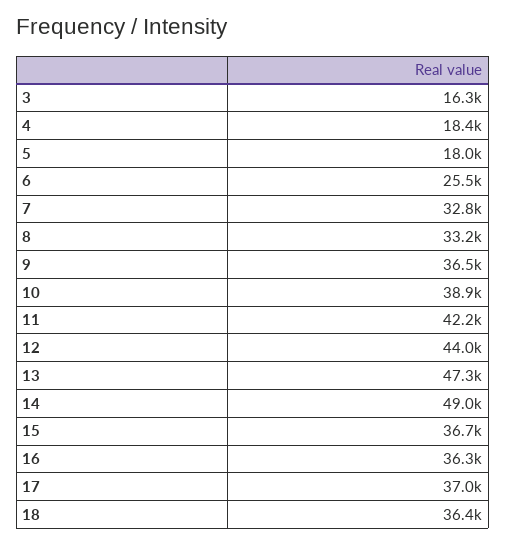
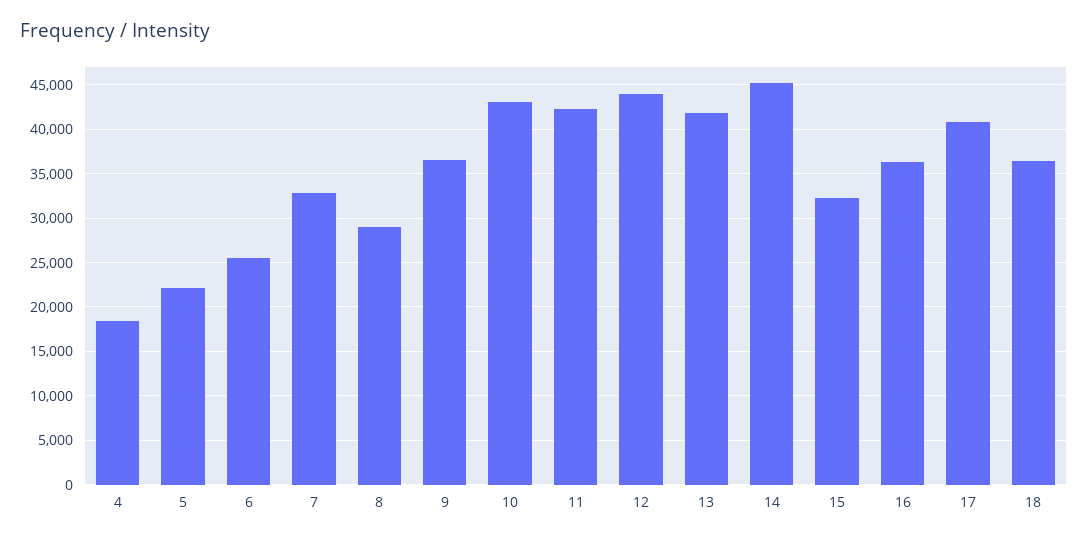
3: 16300 -> none
5: 18000 -> 22000
8: 33200 -> 29000
10: 38900 -> 43000
13: 47300 -> 42000
14: 49000 -> 45000
15: 36700 -> 32000
17: 37000 -> 41000

